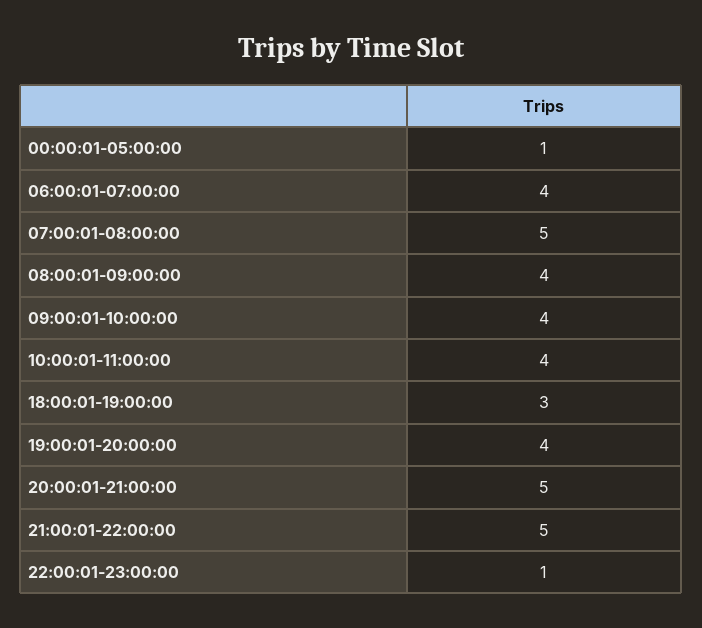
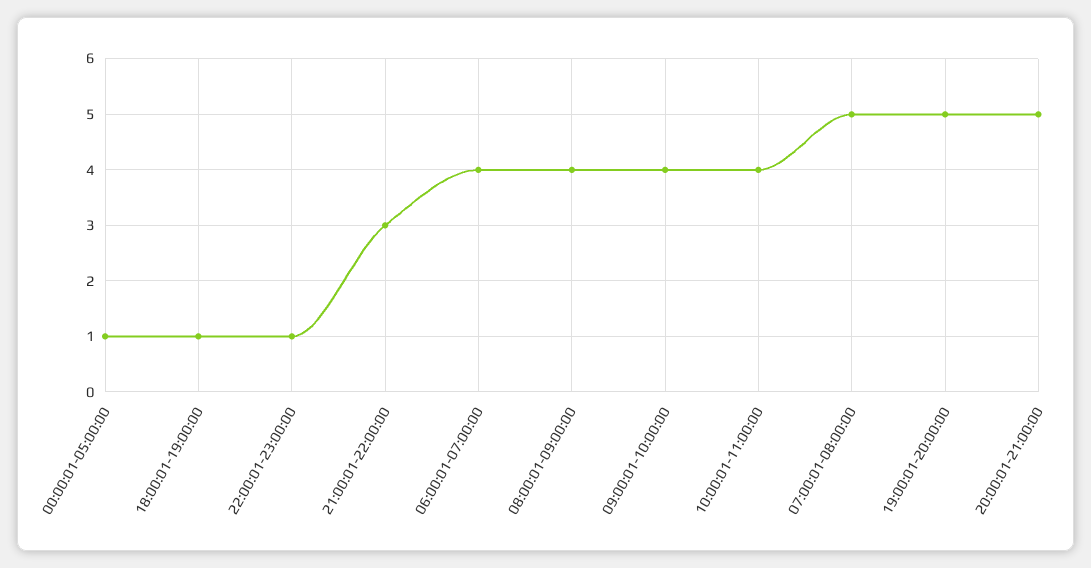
18:00:01-19:00:00: 3 -> 1
19:00:01-20:00:00: 4 -> 5
21:00:01-22:00:00: 5 -> 3

